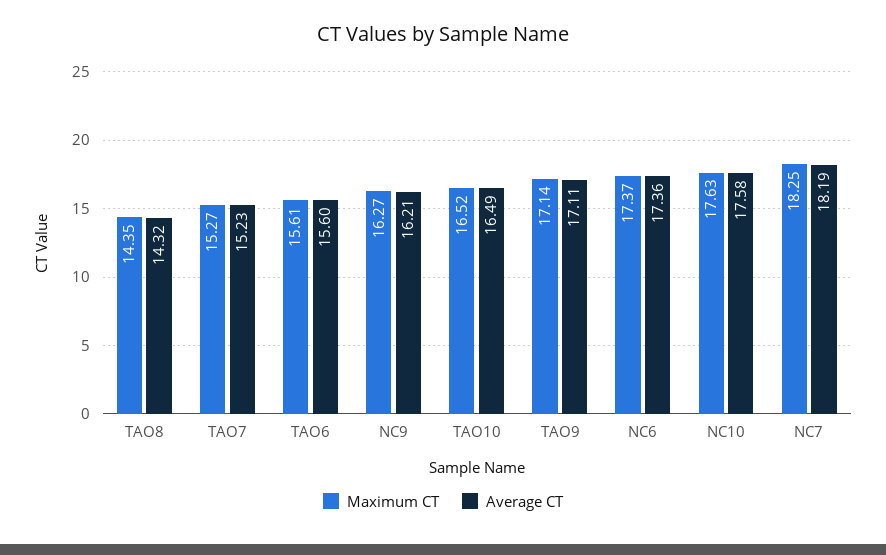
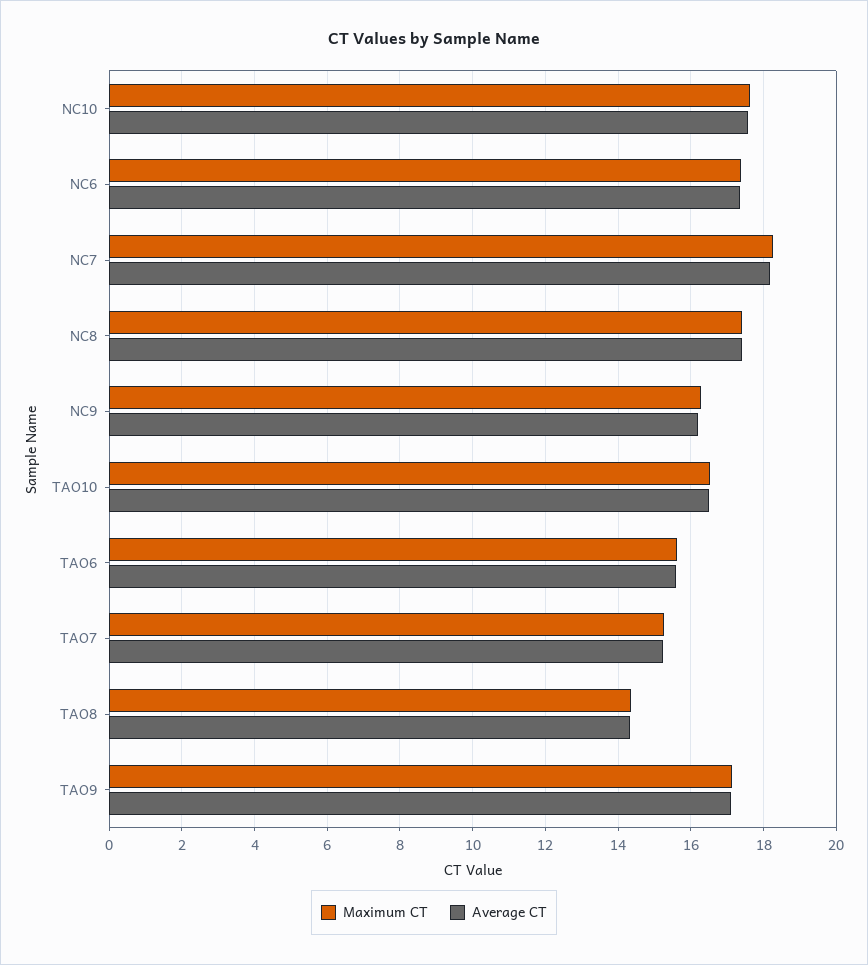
Maximum CT, NC8: none -> 17.4
Average CT, NC8: none -> 17.4

